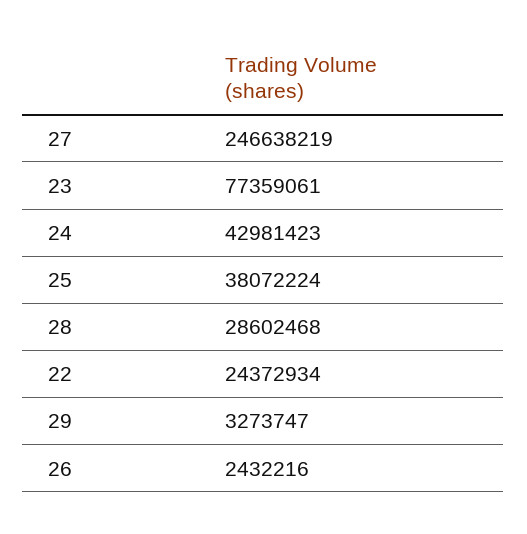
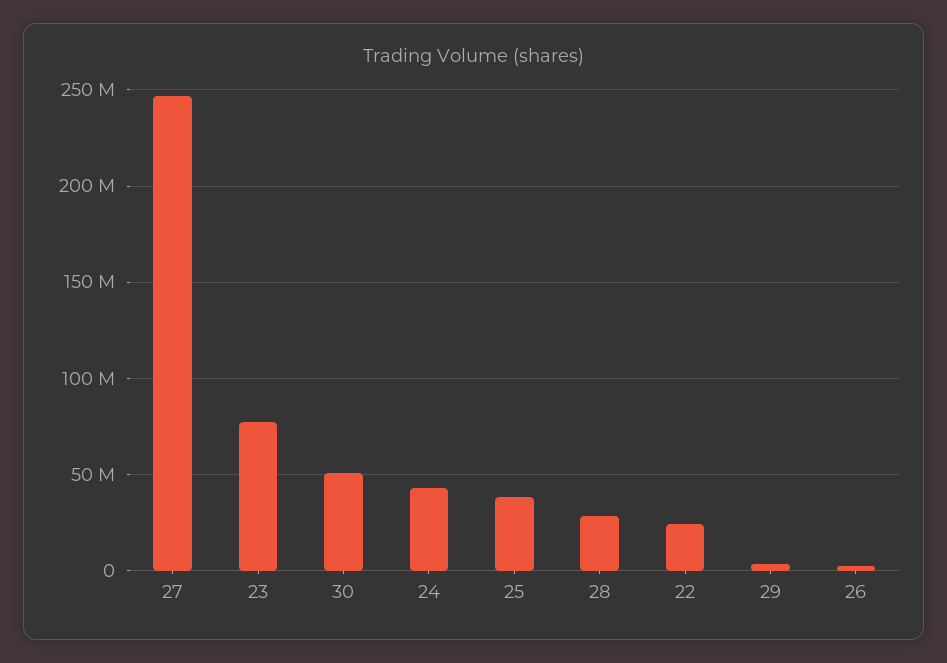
30: none -> 50000000

